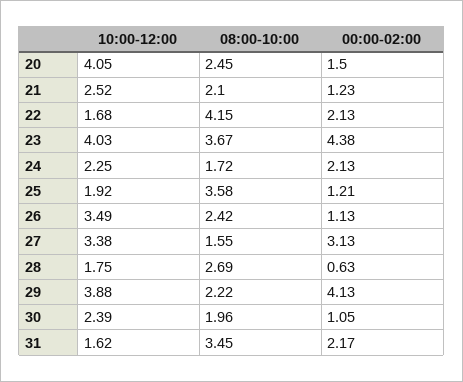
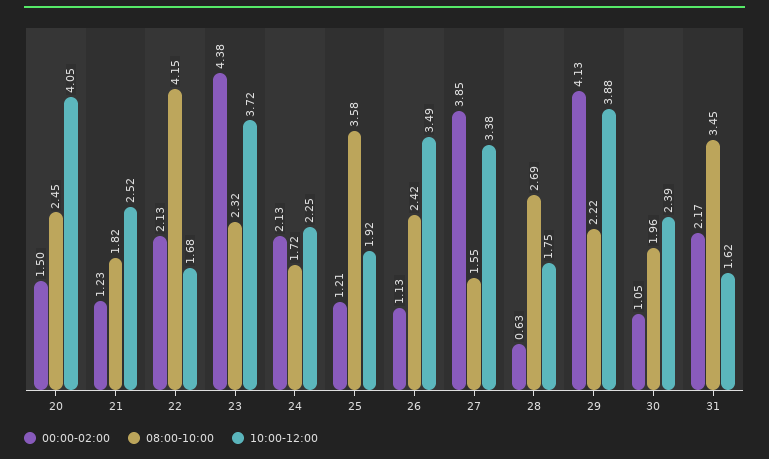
08:00-10:00, 21: 2.1 -> 1.82
10:00-12:00, 23: 4.03 -> 3.72
08:00-10:00, 23: 3.67 -> 2.32
00:00-02:00, 27: 3.13 -> 3.85

